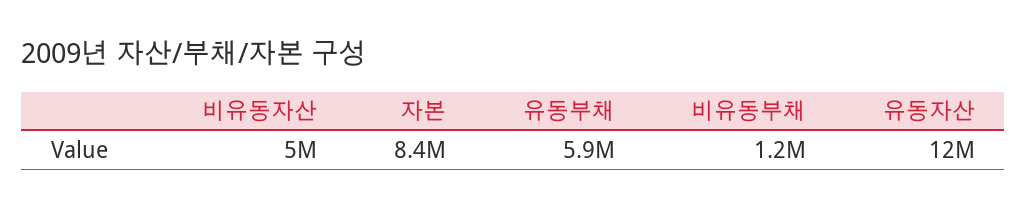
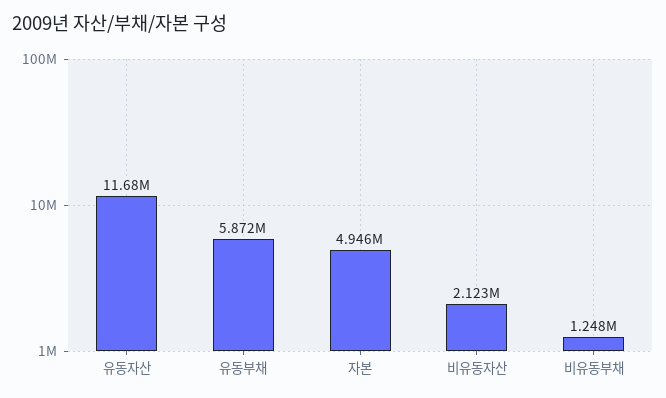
비유동자산: 5000000 -> 2123000
자본: 8400000 -> 4946000

